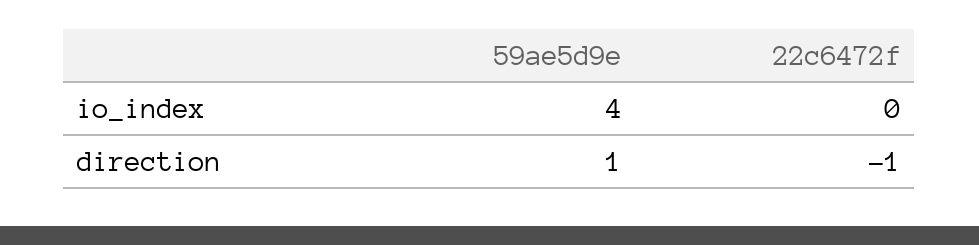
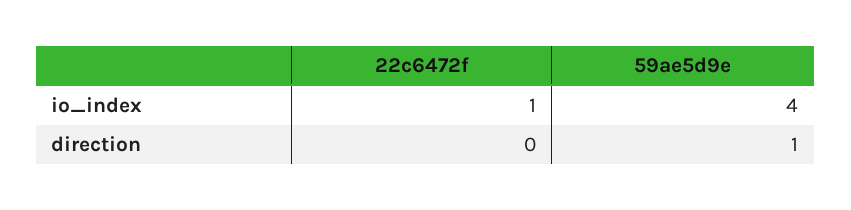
22c6472f, io_index: 0 -> 1
22c6472f, direction: -1 -> 0

